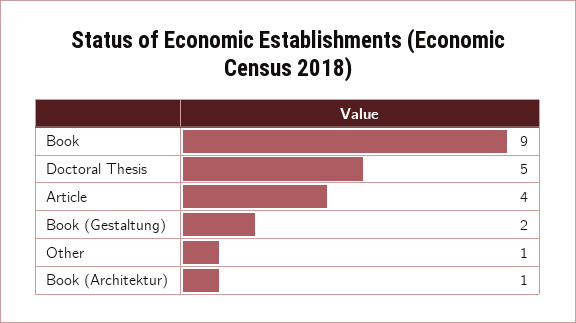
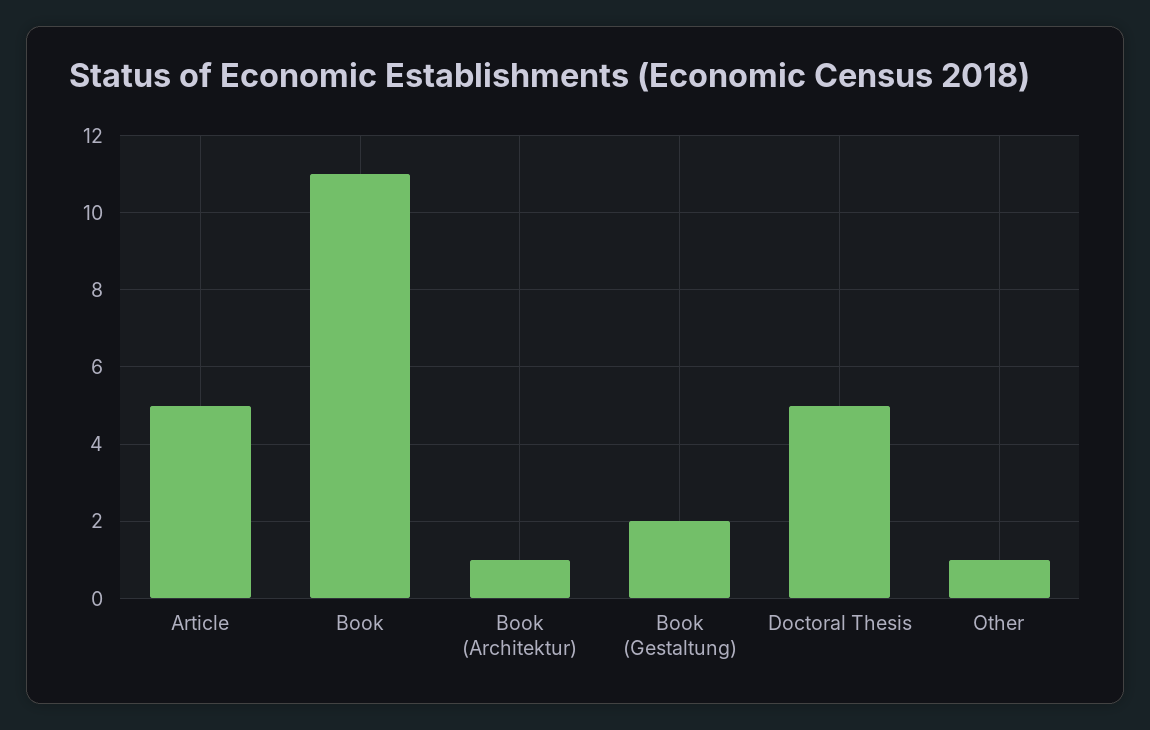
Book: 9 -> 11
Article: 4 -> 5

